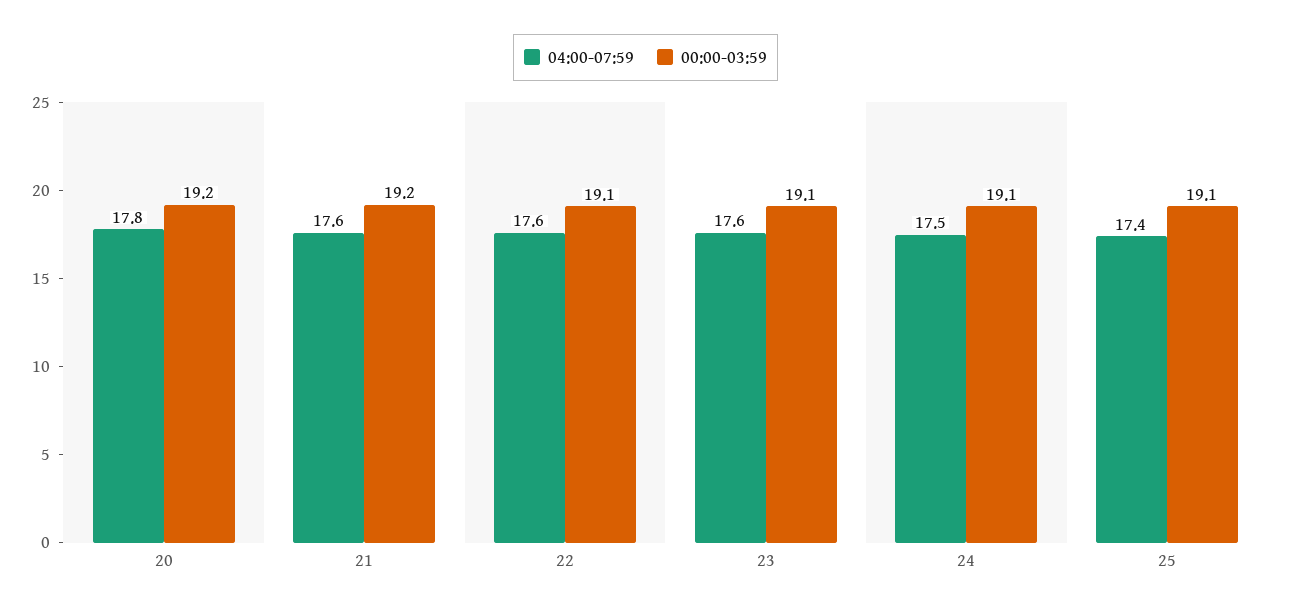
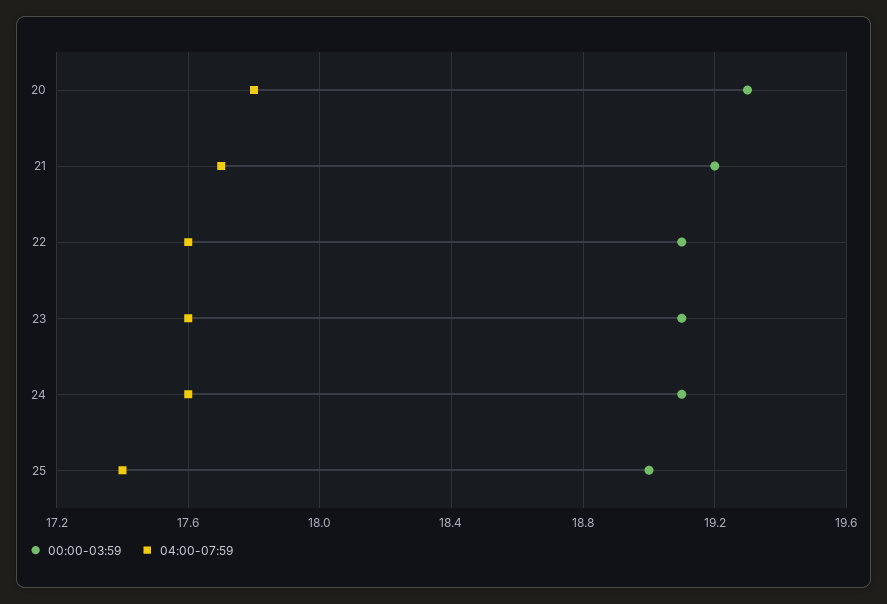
00:00-03:59, 20: 19.2 -> 19.3
04:00-07:59, 21: 17.6 -> 17.7
04:00-07:59, 24: 17.5 -> 17.6
00:00-03:59, 25: 19.1 -> 19

